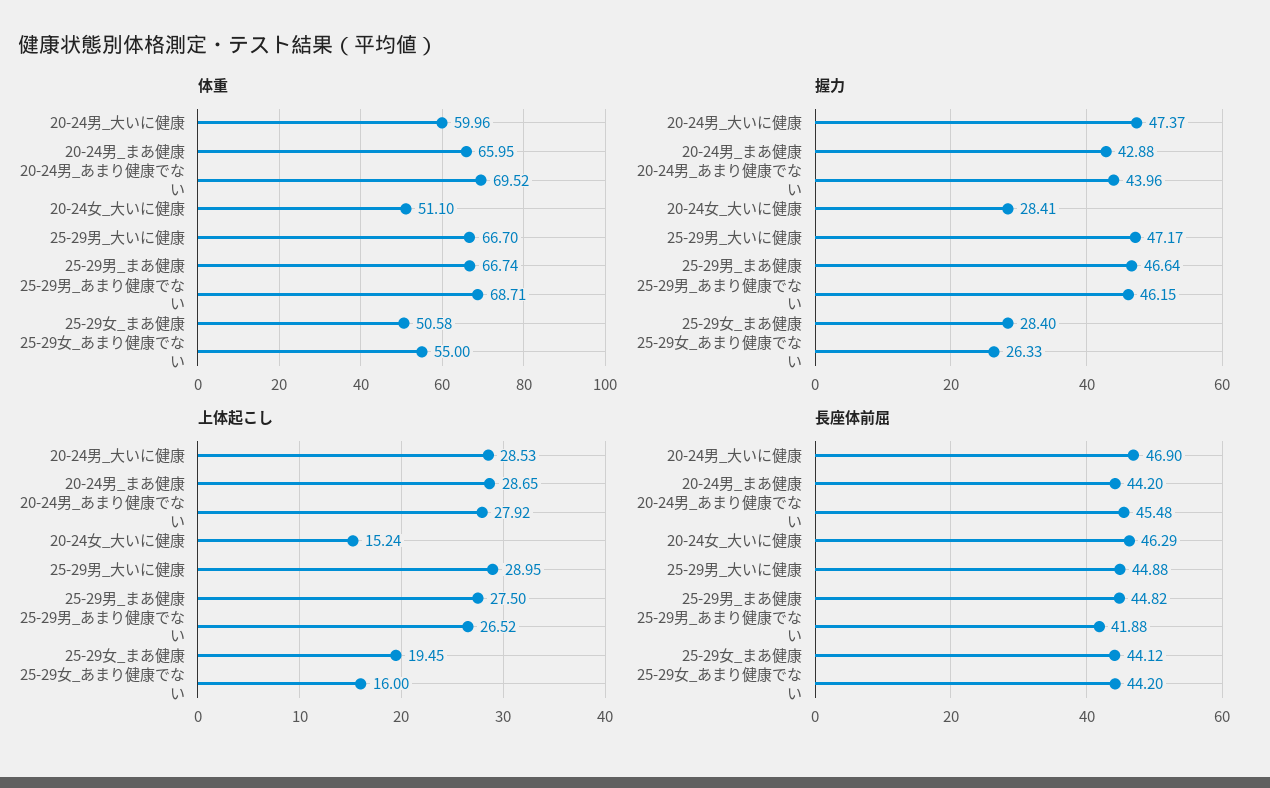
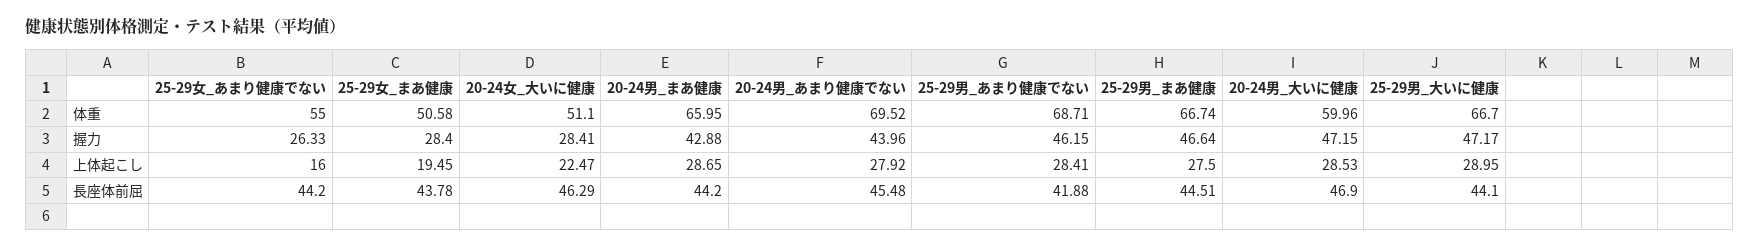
握力, 20-24男_大いに健康: 47.37 -> 47.15
上体起こし, 20-24女_大いに健康: 15.24 -> 22.47
上体起こし, 25-29男_あまり健康でない: 26.52 -> 28.41
長座体前屈, 25-29男_大いに健康: 44.88 -> 44.1
長座体前屈, 25-29男_まあ健康: 44.82 -> 44.51
長座体前屈, 25-29女_まあ健康: 44.12 -> 43.78

